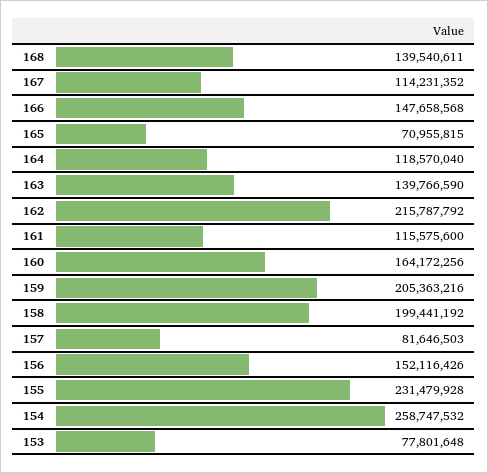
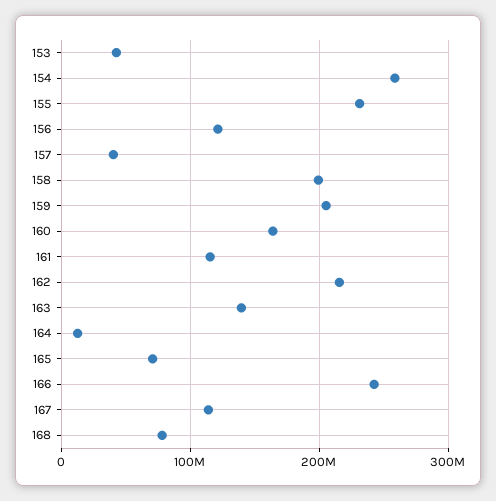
168: 139540611 -> 80000000
166: 147658568 -> 240000000
164: 118570040 -> 10000000
157: 81646503 -> 40000000
156: 152116426 -> 120000000
153: 77801648 -> 40000000

